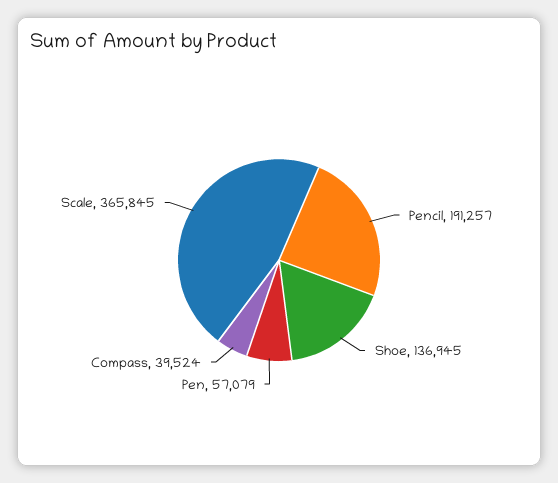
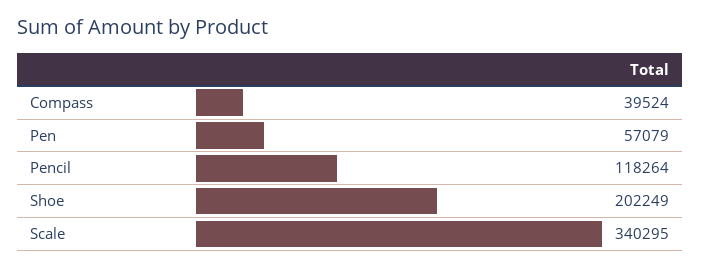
Pencil: 191257 -> 118264
Shoe: 136945 -> 202249
Scale: 365845 -> 340295

